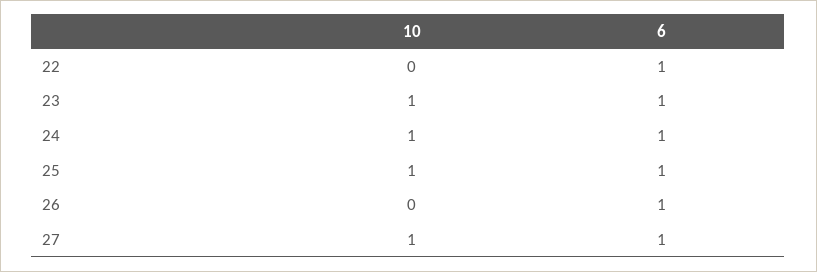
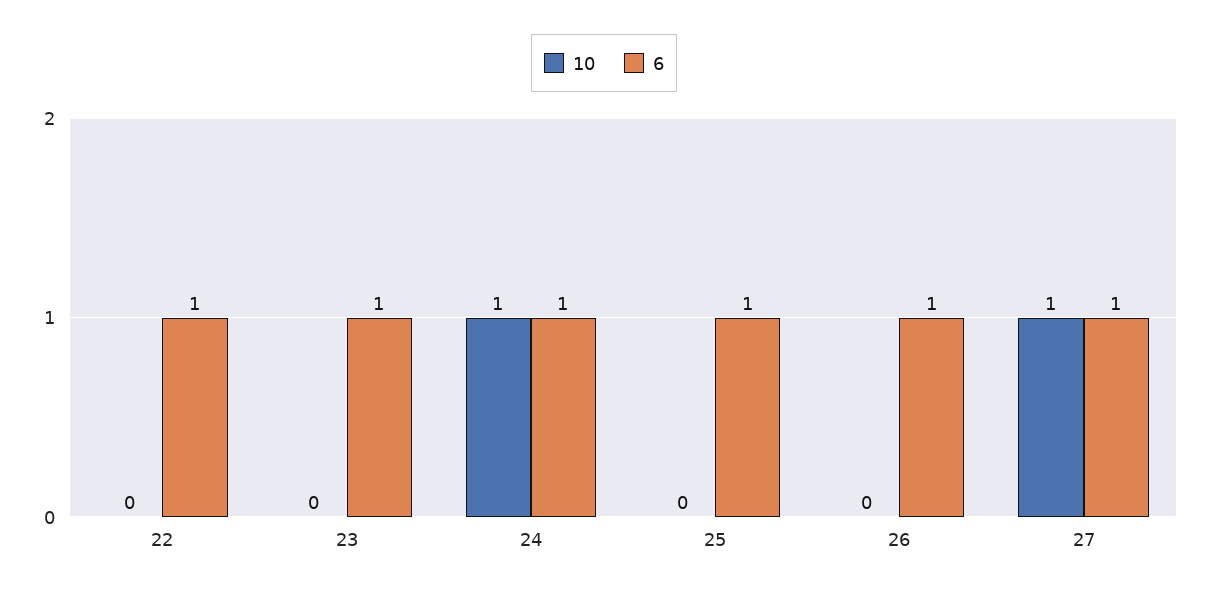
10, 23: 1 -> 0
10, 25: 1 -> 0

